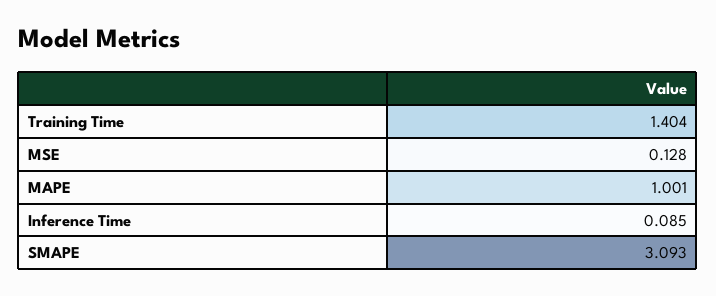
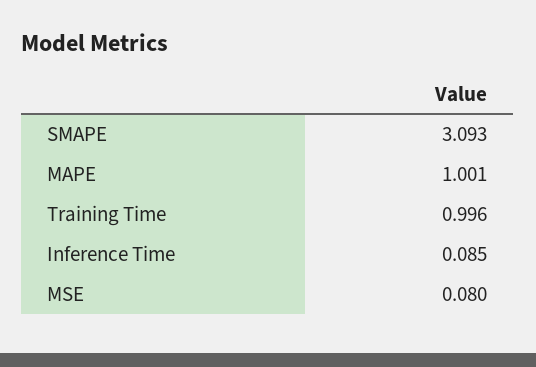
Training Time: 1.404 -> 0.996
MSE: 0.128 -> 0.08

